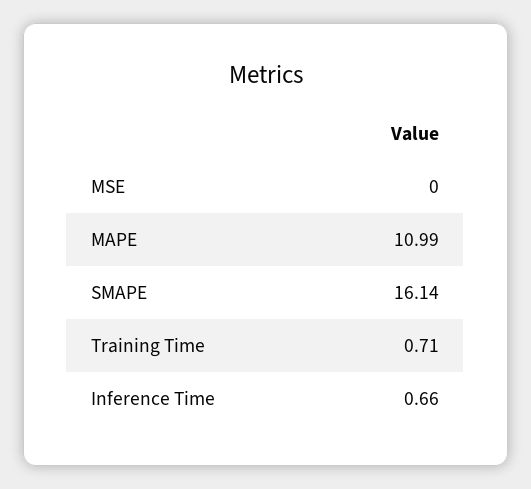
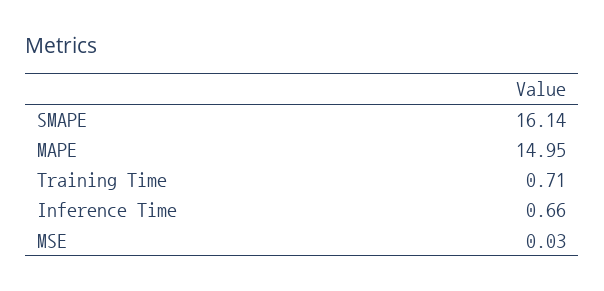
MSE: 0 -> 0.03
MAPE: 10.99 -> 14.95

